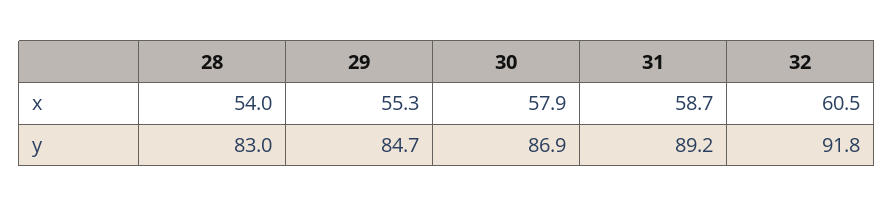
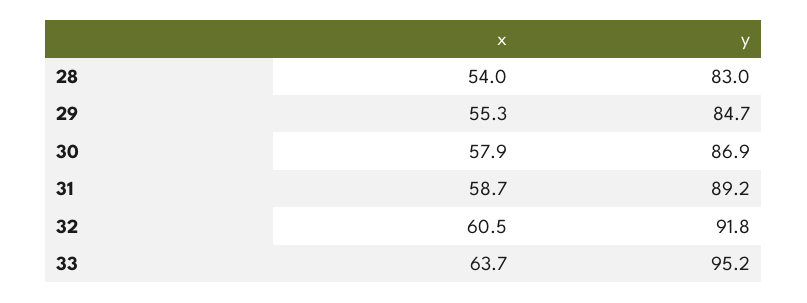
33, x: none -> 63.7
33, y: none -> 95.2

